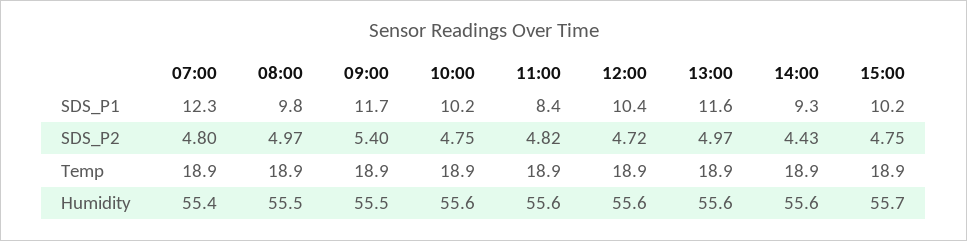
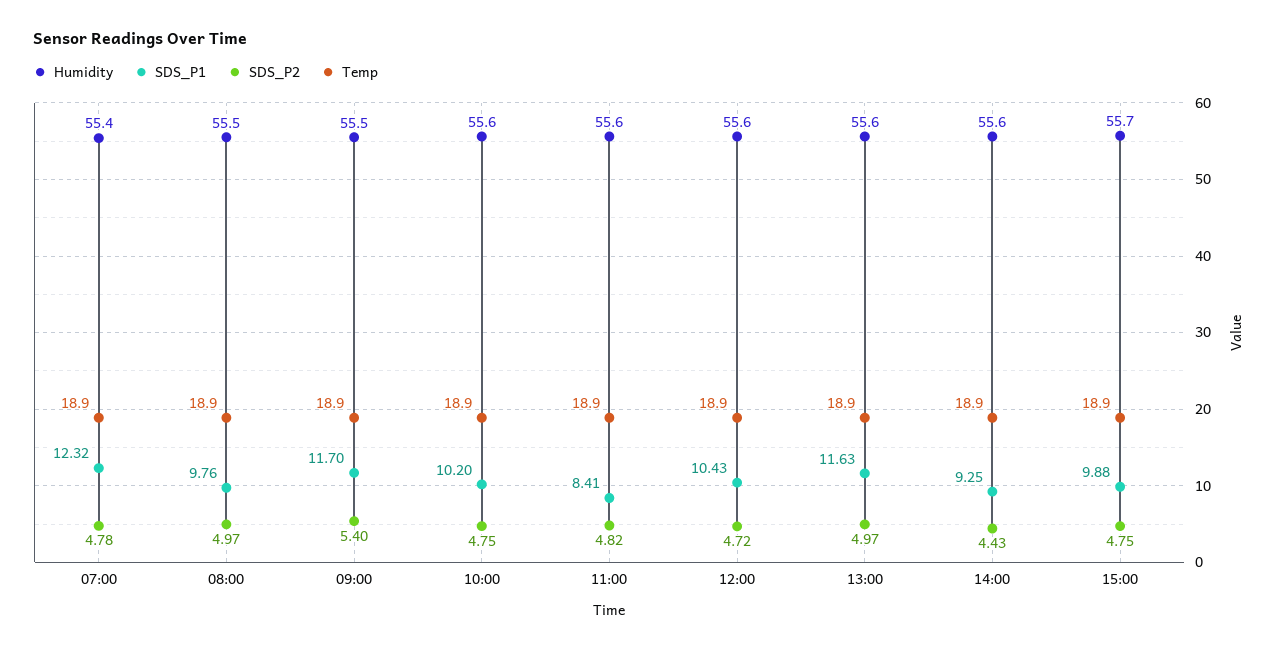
SDS_P1, 15:00: 10.2 -> 9.88
SDS_P2, 07:00: 4.8 -> 4.78

